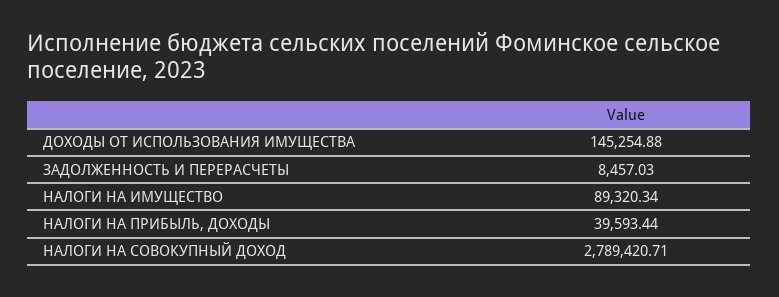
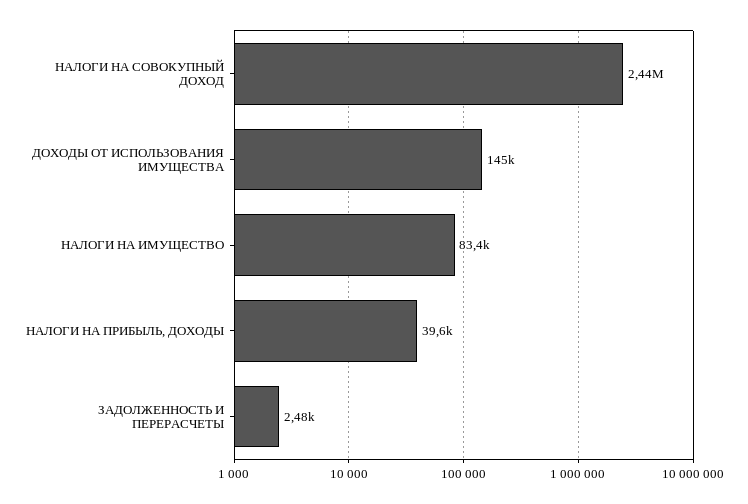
ЗАДОЛЖЕННОСТЬ И ПЕРЕРАСЧЕТЫ: 8457.03 -> 2480
НАЛОГИ НА ИМУЩЕСТВО: 89320.34 -> 83400
НАЛОГИ НА СОВОКУПНЫЙ ДОХОД: 2789420.71 -> 2440000

